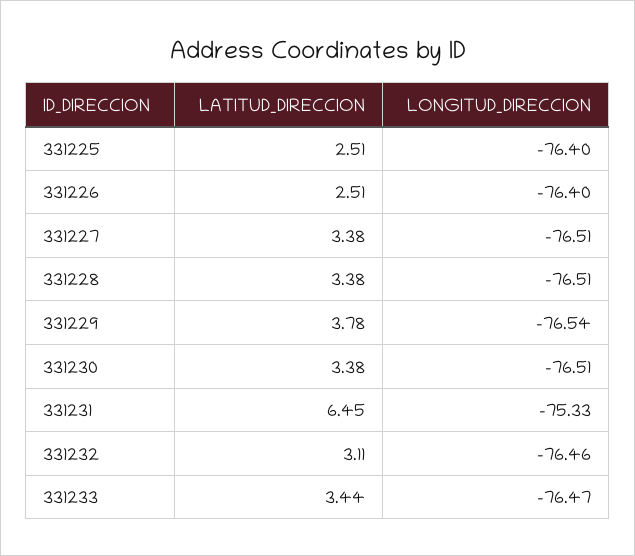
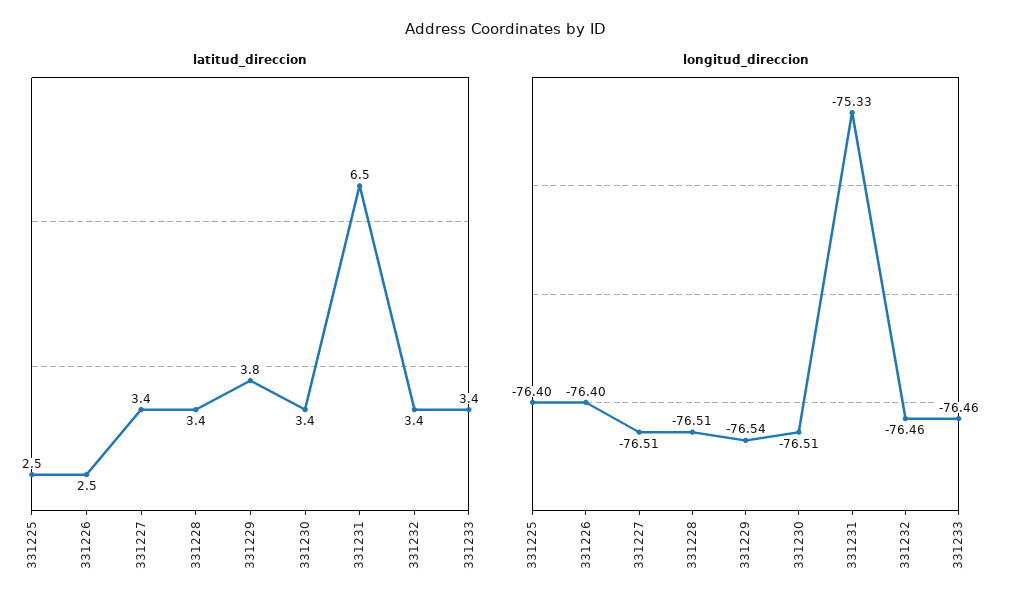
LATITUD_DIRECCION, 331232: 3.11 -> 3.4
LONGITUD_DIRECCION, 331233: -76.47 -> -76.46

